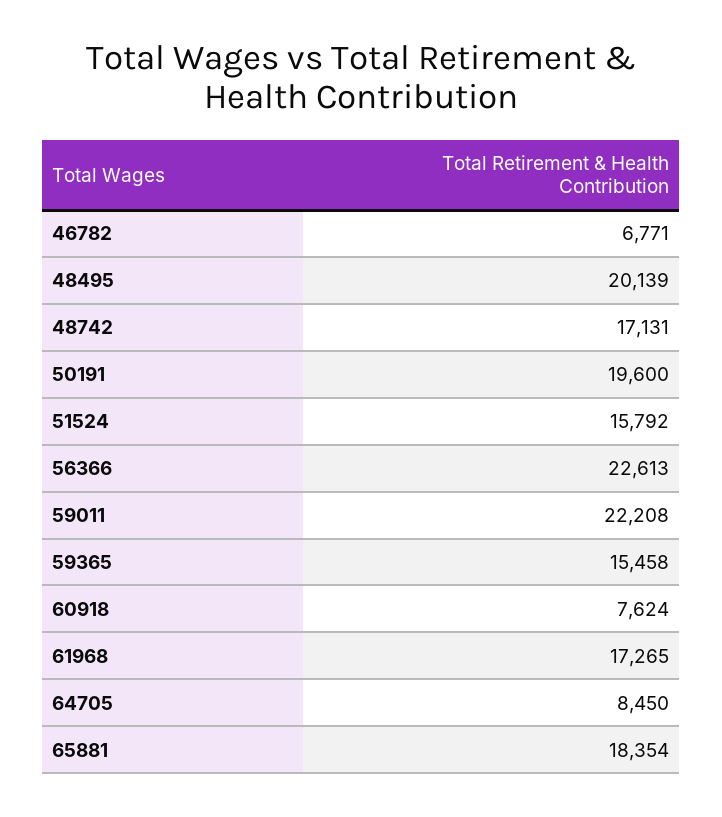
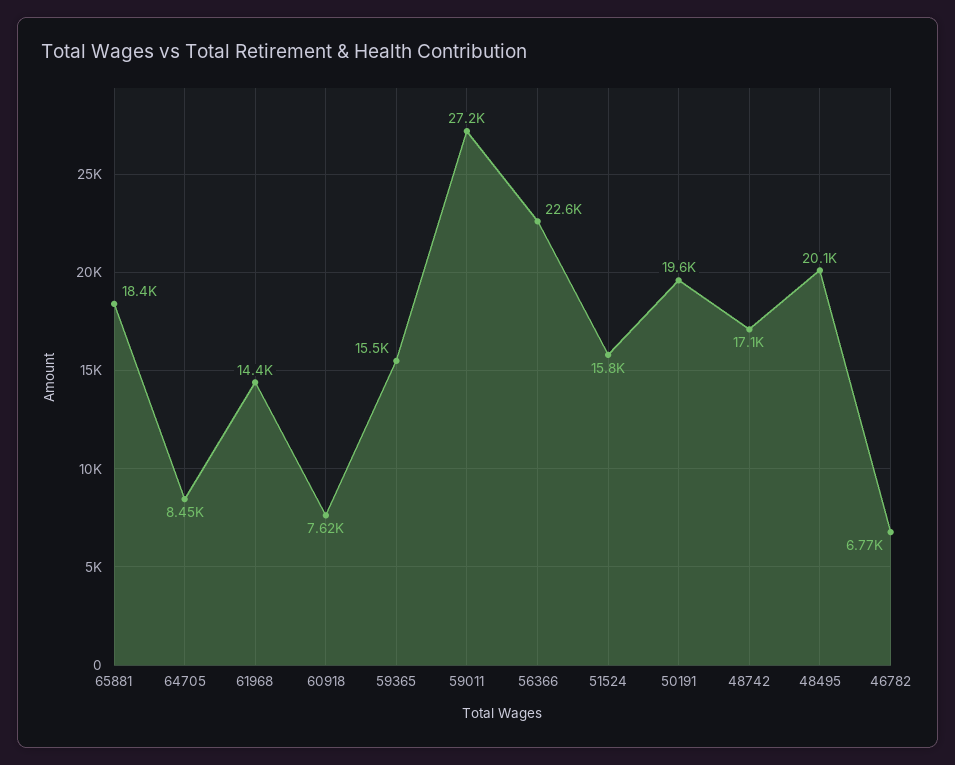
59011: 22208 -> 27200
61968: 17265 -> 14400

